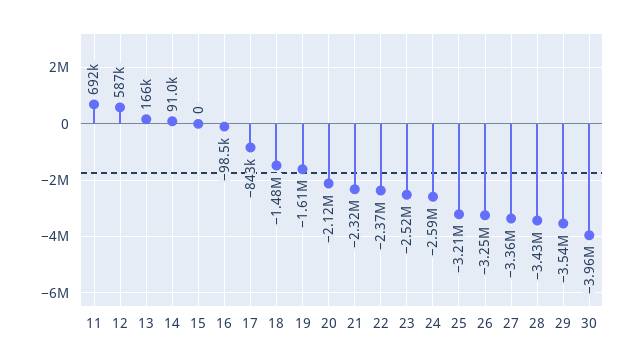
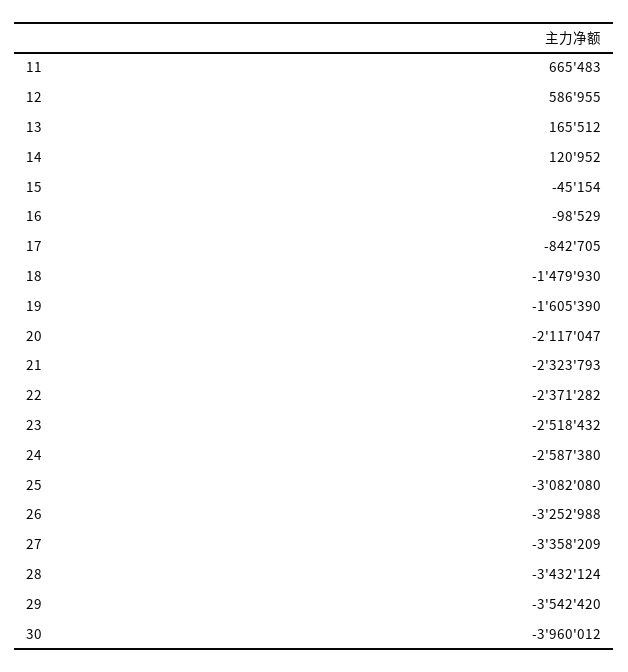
11: 692000 -> 665483
14: 91000 -> 120952
15: 0 -> -45154
25: -3210000 -> -3082080

